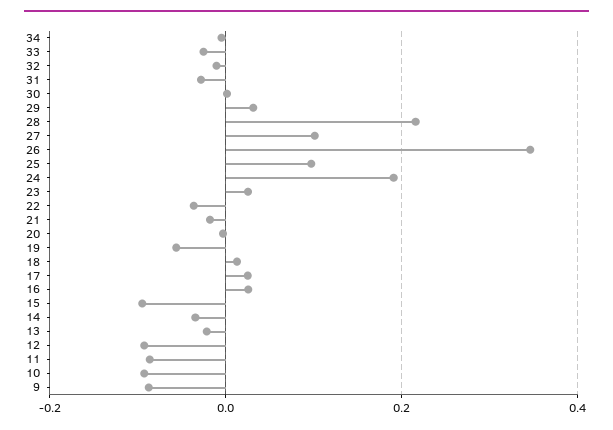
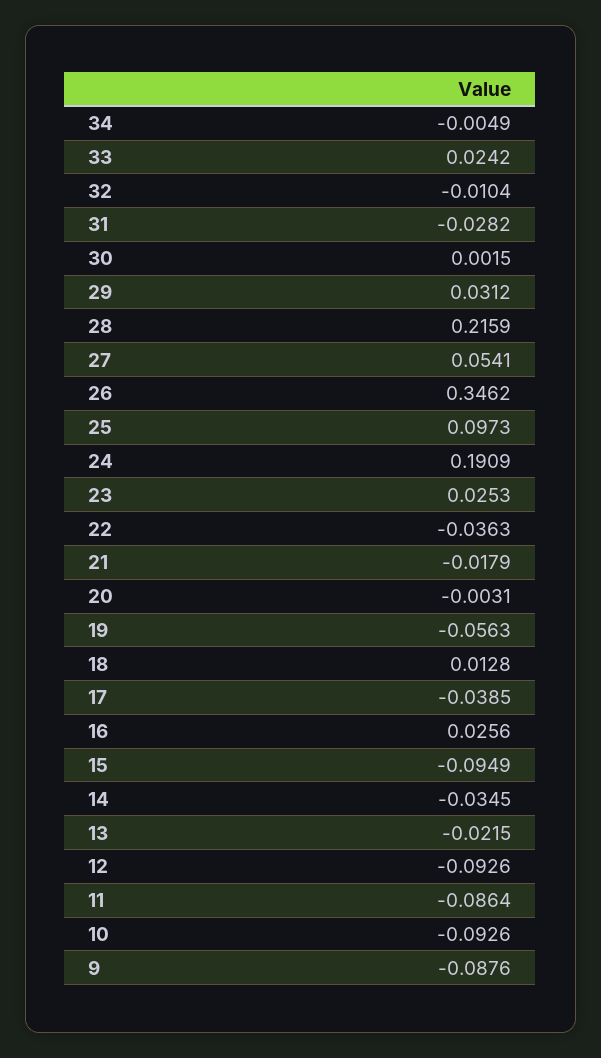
33: -0.02 -> 0.0242
27: 0.1 -> 0.0541
17: 0.02 -> -0.0385

